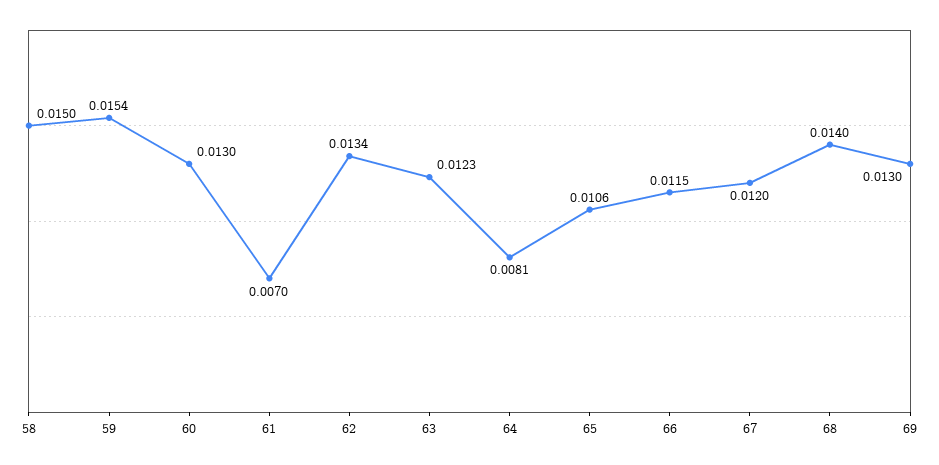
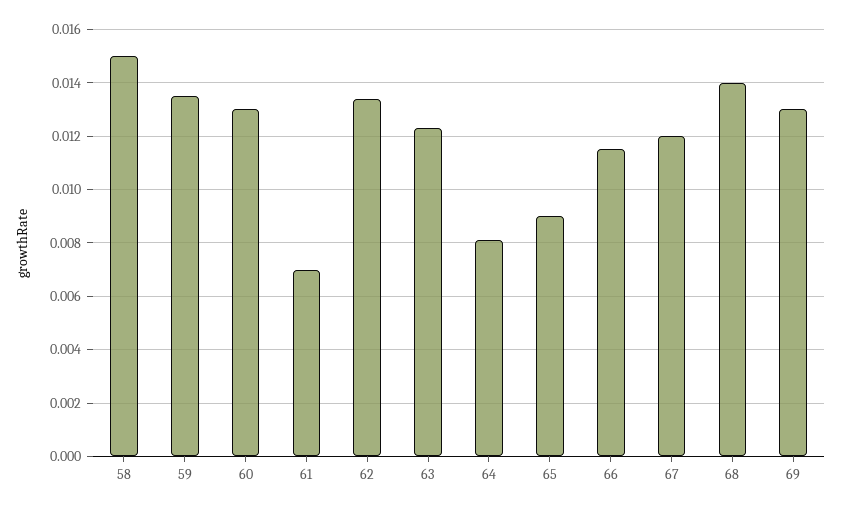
59: 0.0154 -> 0.0135
65: 0.0106 -> 0.009

